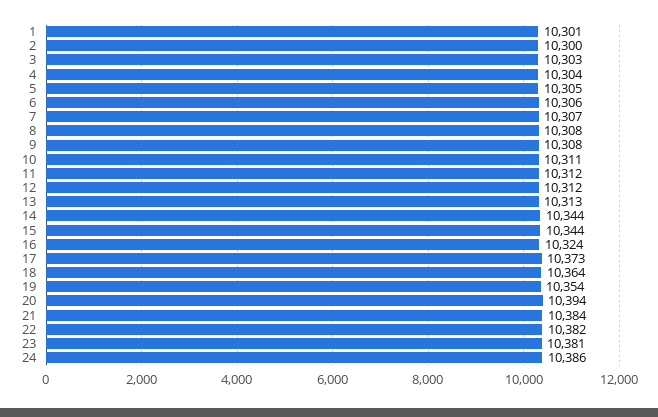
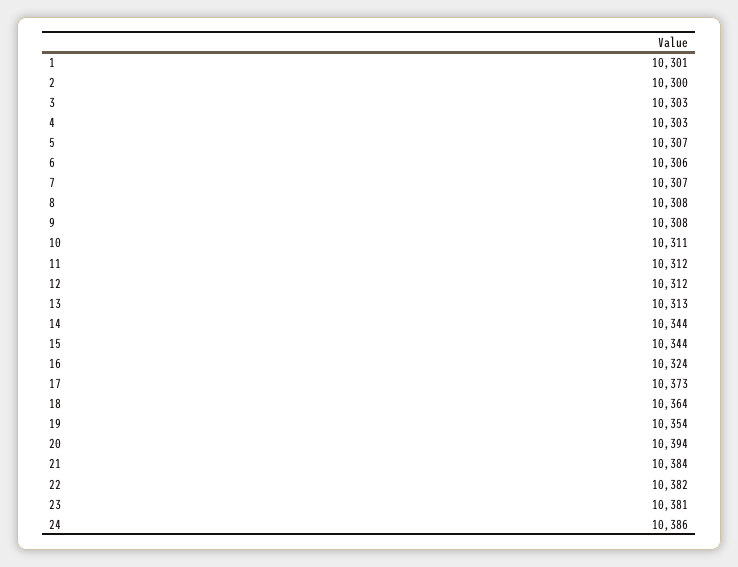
4: 10304 -> 10303
5: 10305 -> 10307

